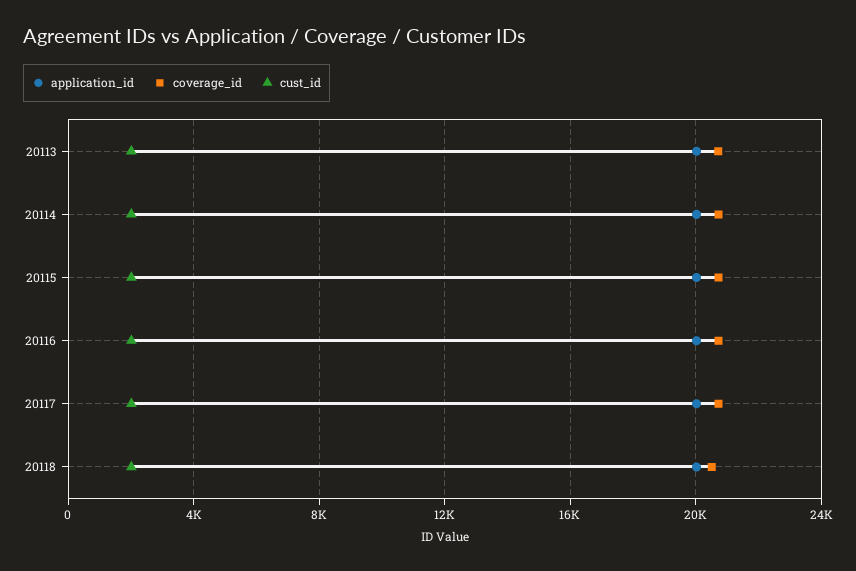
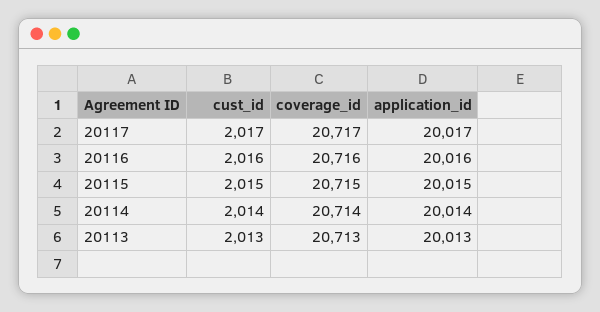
application_id, 20118: 20000 -> none
coverage_id, 20118: 20500 -> none
cust_id, 20118: 2000 -> none

